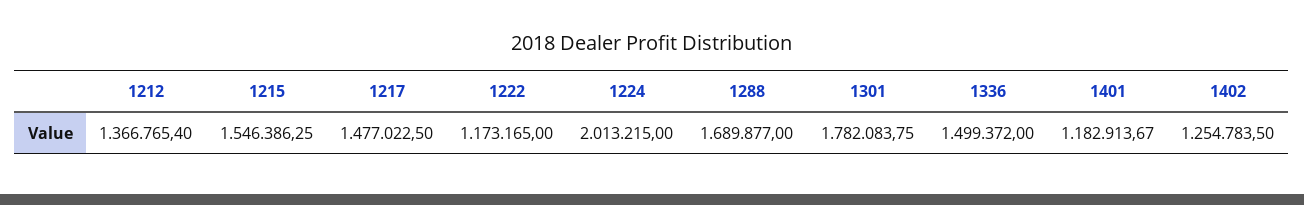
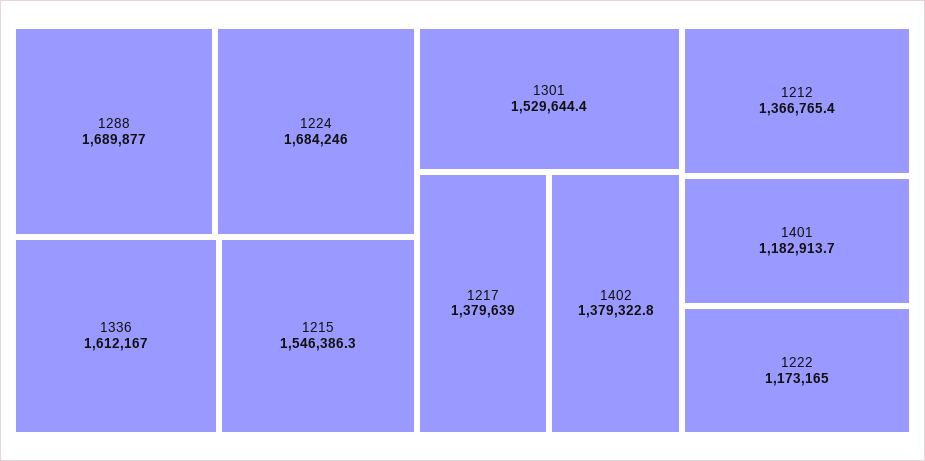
1217: 1477022.5 -> 1379639
1224: 2013215 -> 1684246
1301: 1782083.75 -> 1529644.4
1336: 1499372 -> 1612167
1402: 1254783.5 -> 1379322.8

